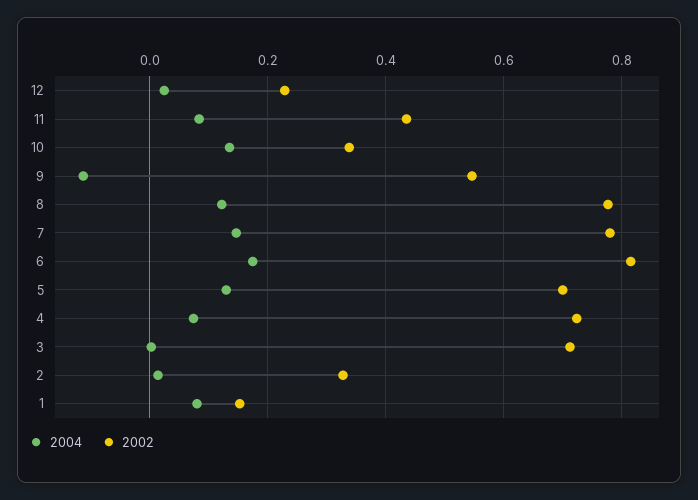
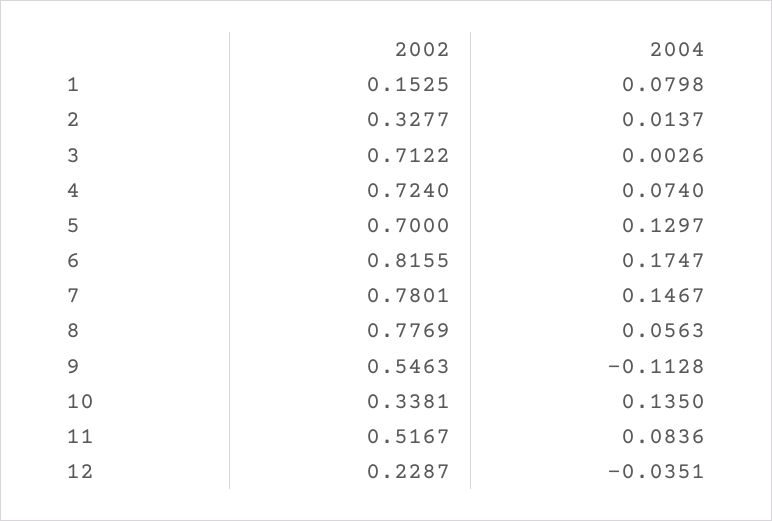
2004, 12: 0.02 -> -0.0351
2002, 11: 0.44 -> 0.5167
2004, 8: 0.12 -> 0.0563

